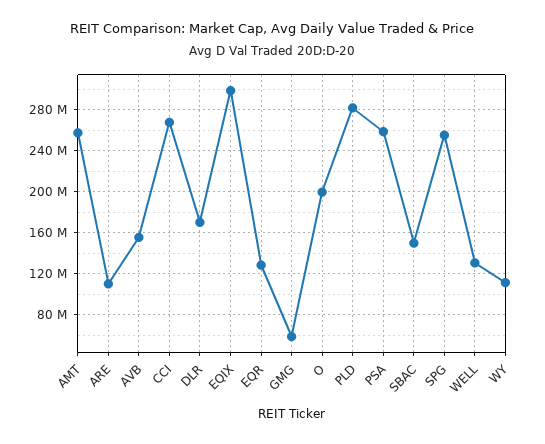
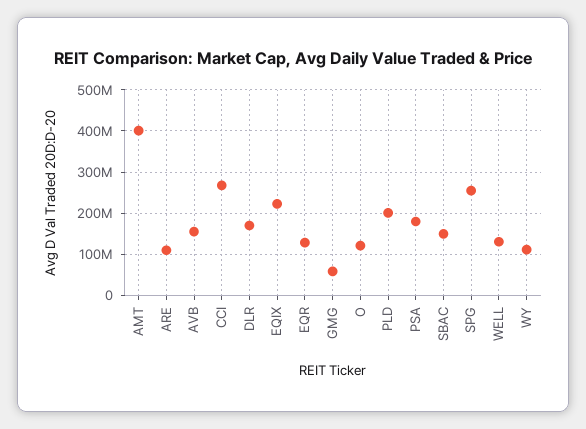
AMT: 260000000 -> 400000000
EQIX: 300000000 -> 220000000
O: 200000000 -> 120000000
PLD: 280000000 -> 200000000
PSA: 260000000 -> 180000000

